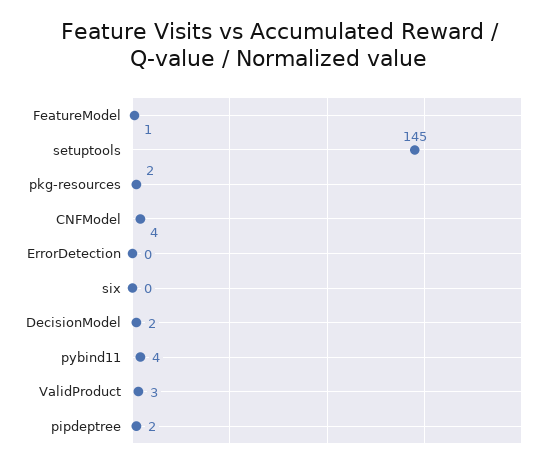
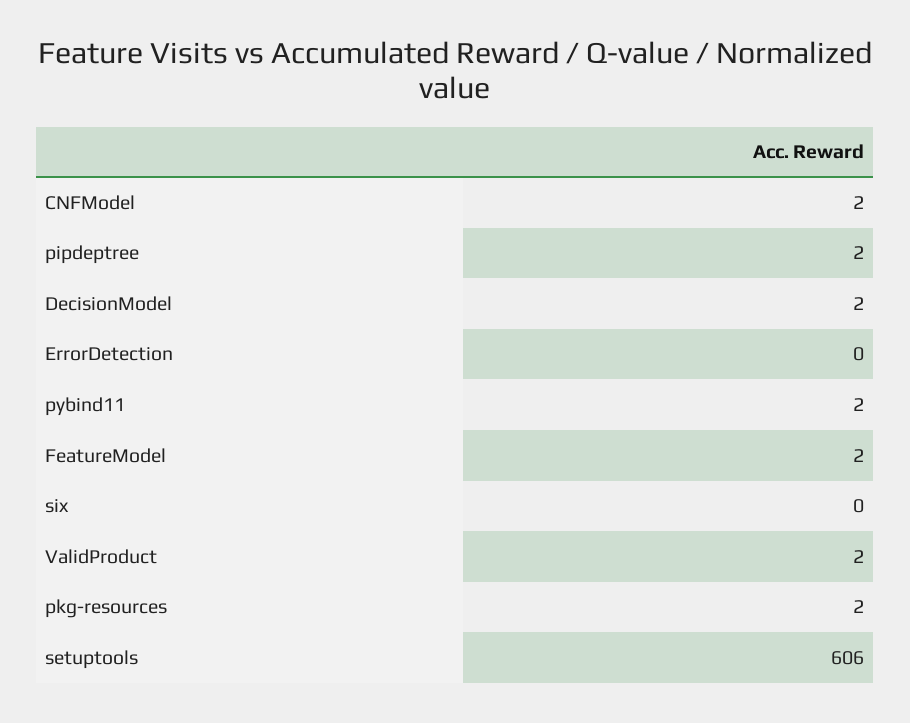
FeatureModel: 1 -> 2
setuptools: 145 -> 606
CNFModel: 4 -> 2
pybind11: 4 -> 2
ValidProduct: 3 -> 2

